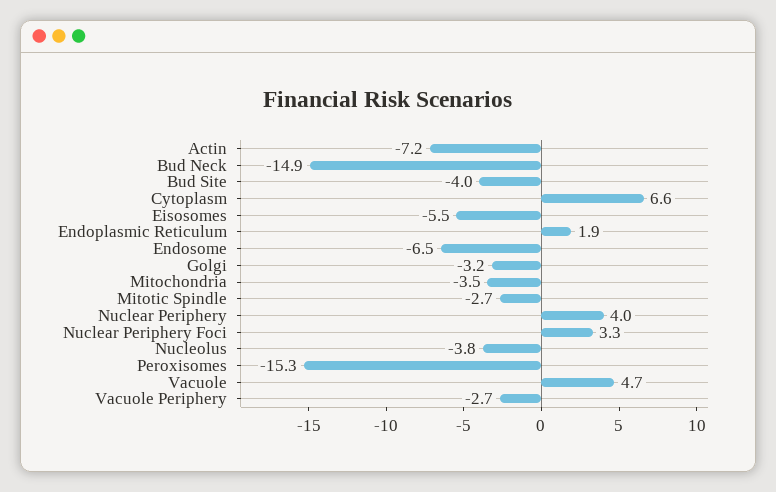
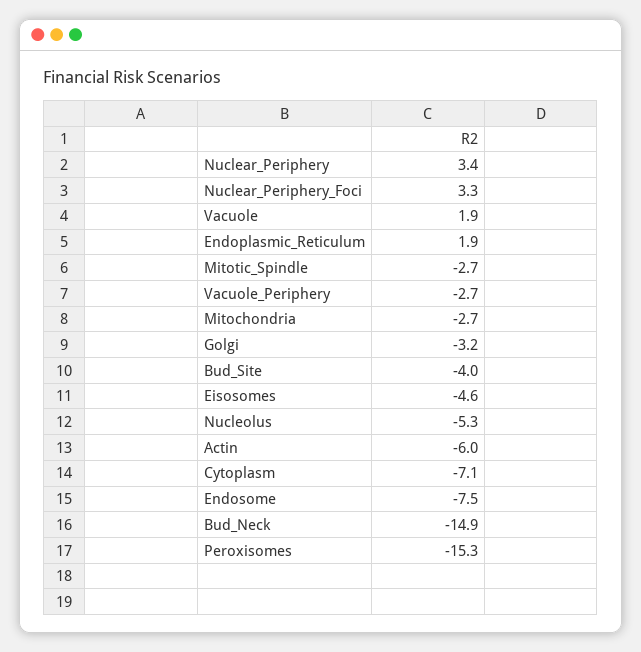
Actin: -7.2 -> -6
Cytoplasm: 6.6 -> -7.1
Eisosomes: -5.5 -> -4.6
Endosome: -6.5 -> -7.5
Mitochondria: -3.5 -> -2.7
Nuclear Periphery: 4 -> 3.4
Nucleolus: -3.8 -> -5.3
Vacuole: 4.7 -> 1.9

